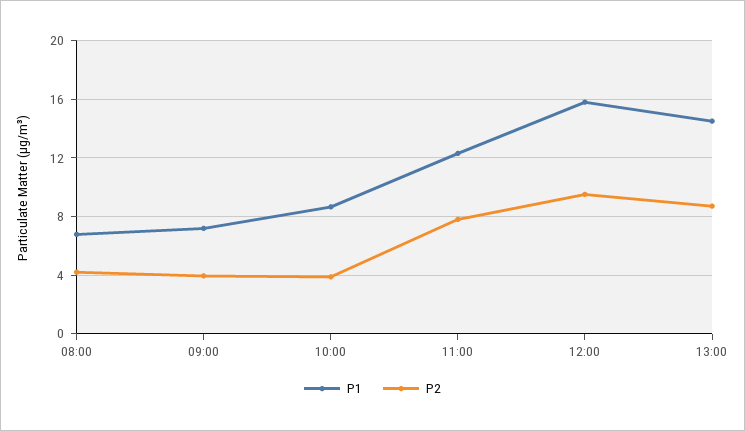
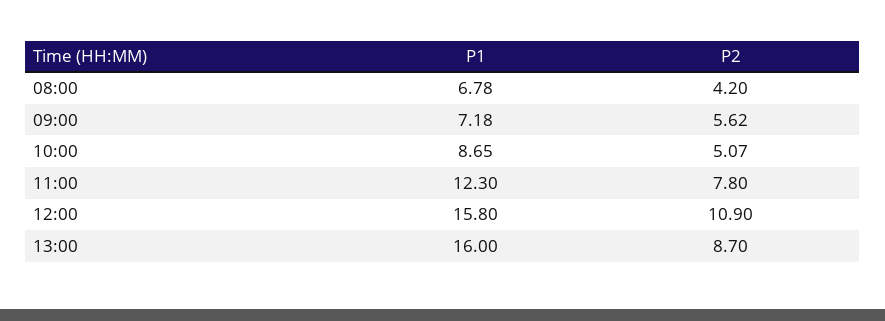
P2, 09:00: 4 -> 5.62
P2, 10:00: 4 -> 5.07
P2, 12:00: 9.5 -> 10.9
P1, 13:00: 14.5 -> 16

